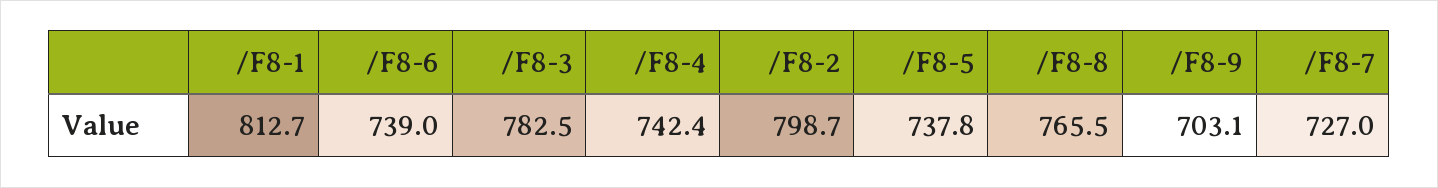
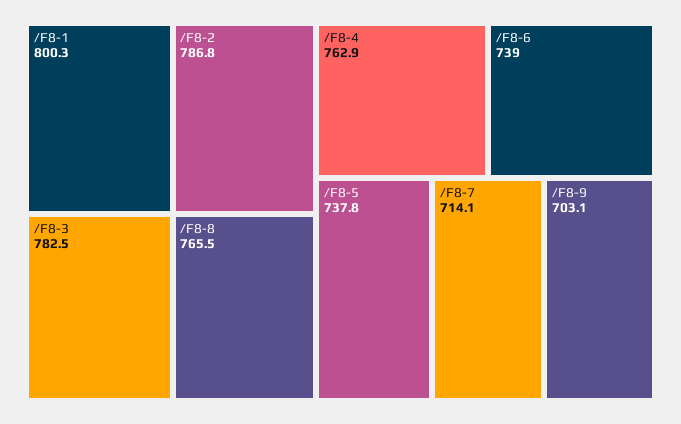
/F8-1: 812.7 -> 800.3
/F8-4: 742.4 -> 762.9
/F8-2: 798.7 -> 786.8
/F8-7: 727 -> 714.1

